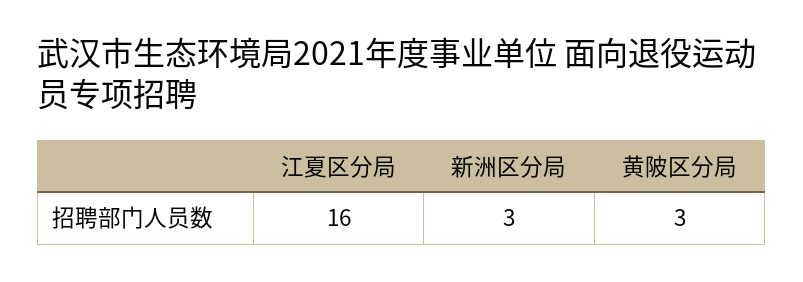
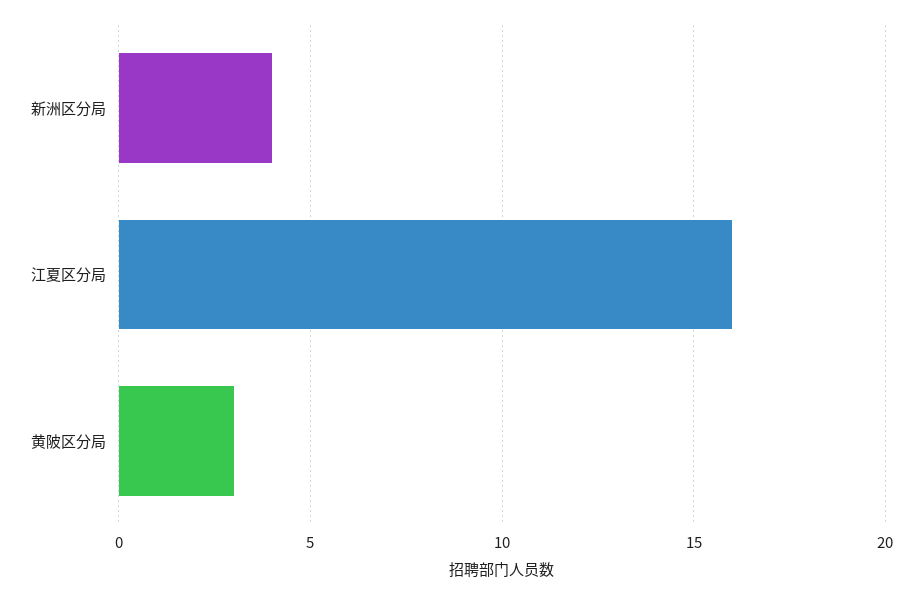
新洲区分局: 3 -> 4

